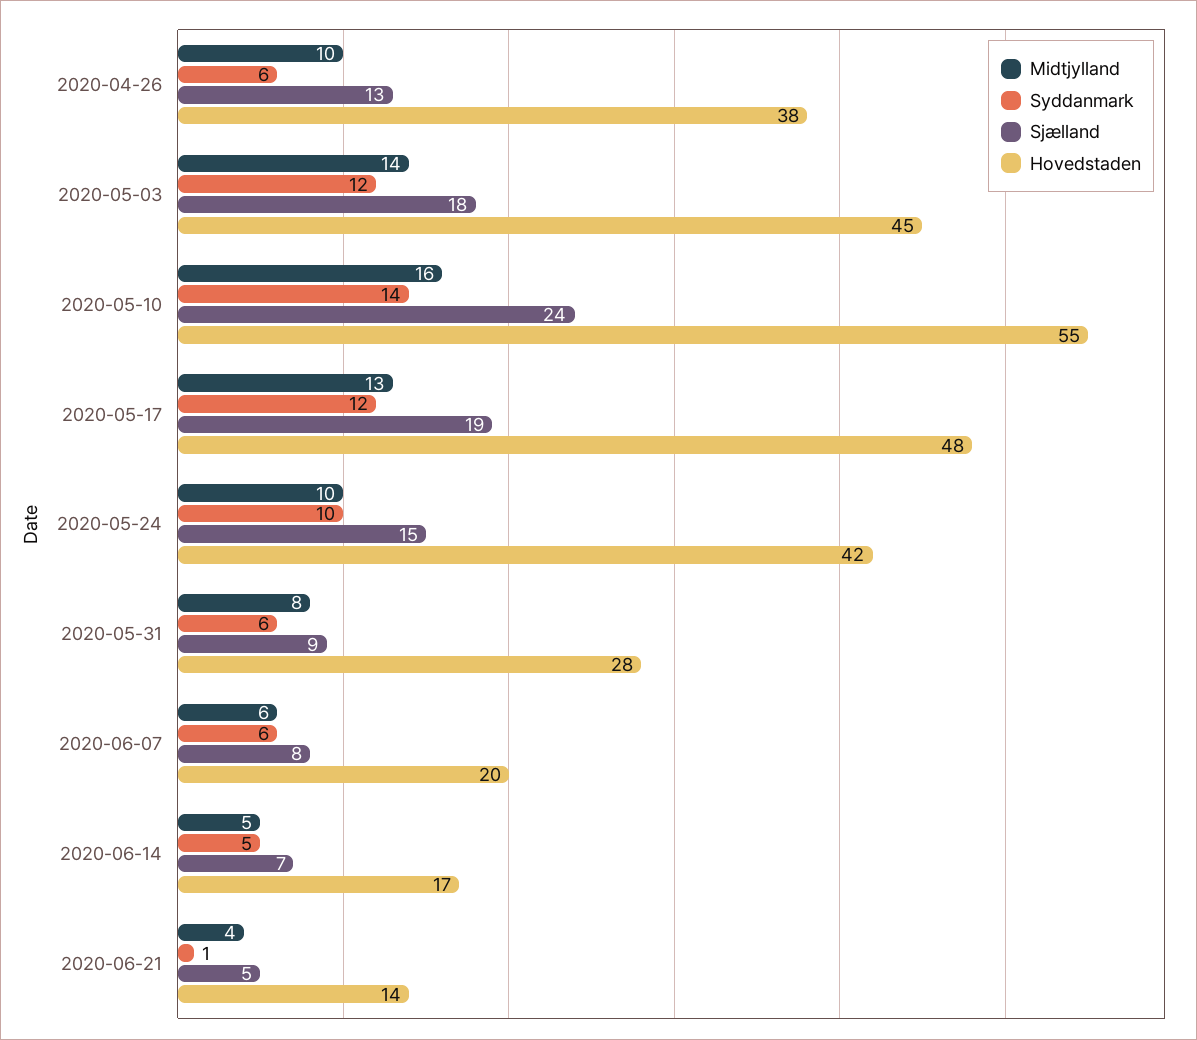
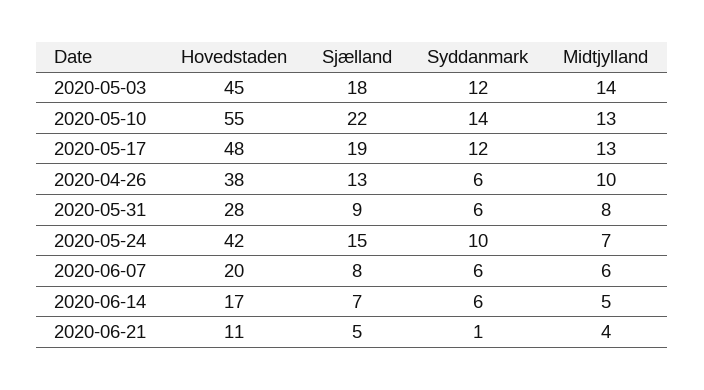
Midtjylland, 2020-05-10: 16 -> 13
Sjælland, 2020-05-10: 24 -> 22
Midtjylland, 2020-05-24: 10 -> 7
Syddanmark, 2020-06-14: 5 -> 6
Hovedstaden, 2020-06-21: 14 -> 11

